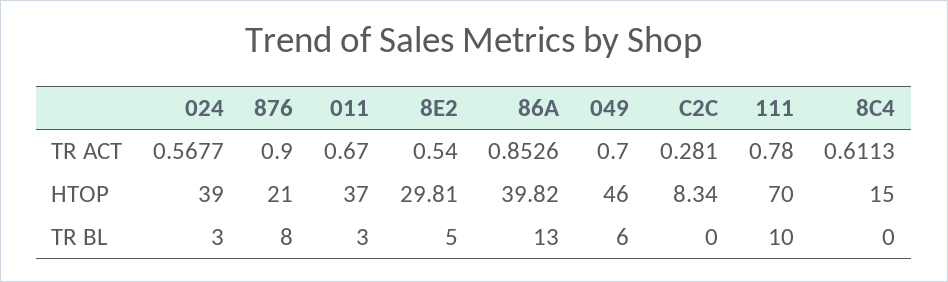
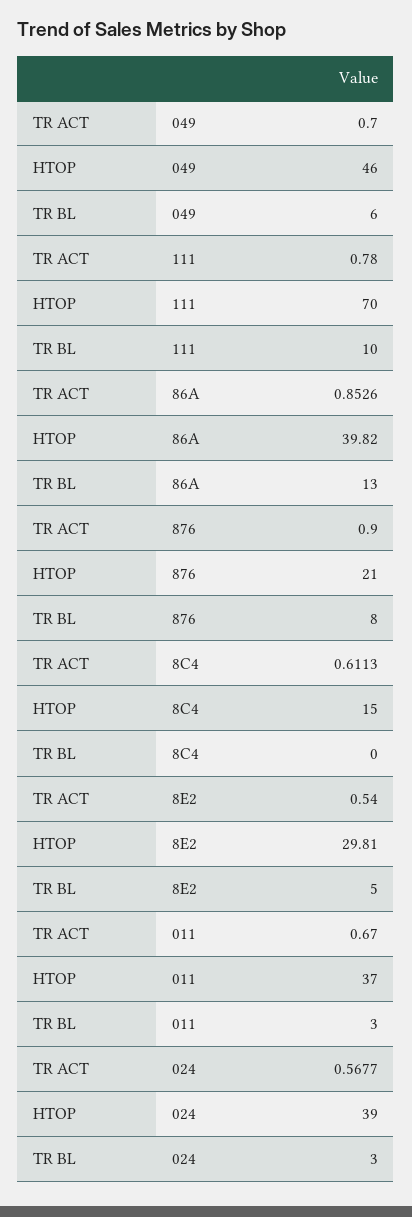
C2C, TR ACT: 0.281 -> none
C2C, HTOP: 8.34 -> none
C2C, TR BL: 0 -> none

